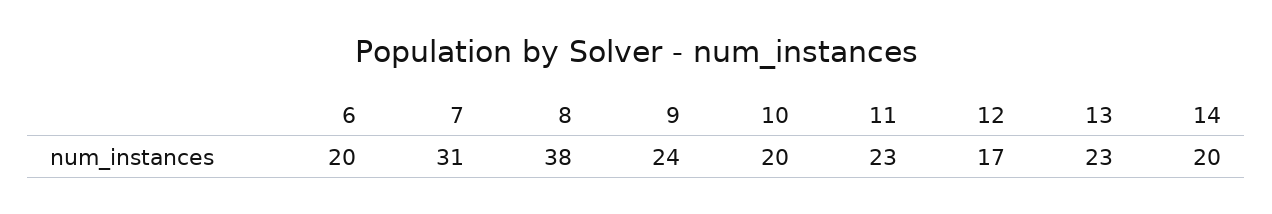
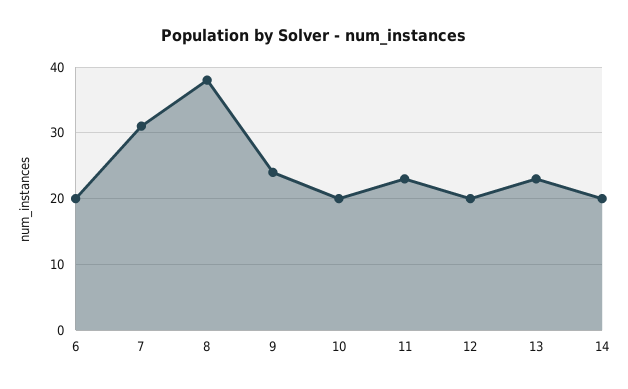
12: 17 -> 20

